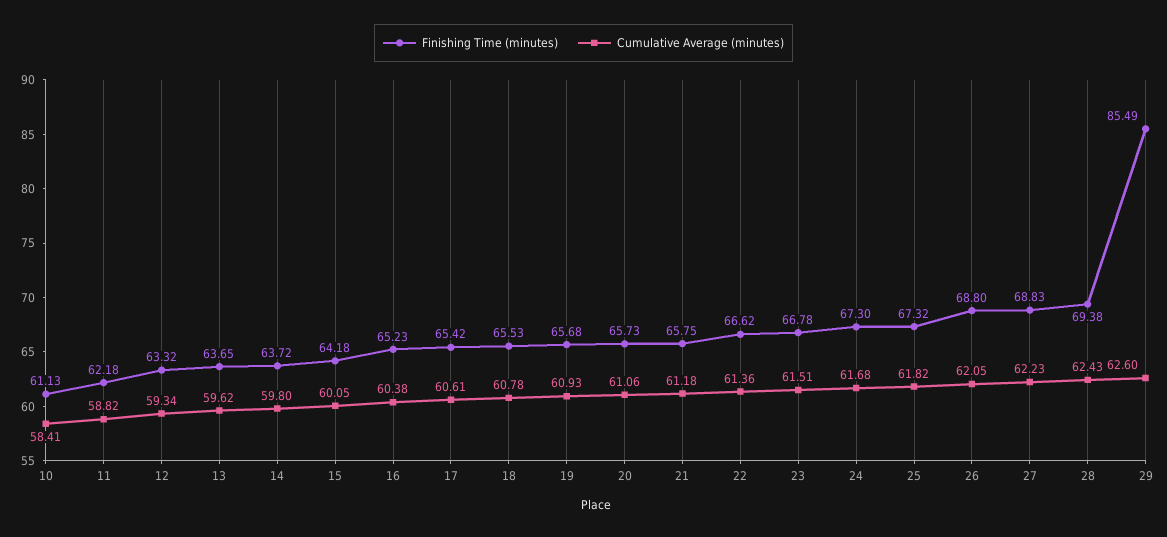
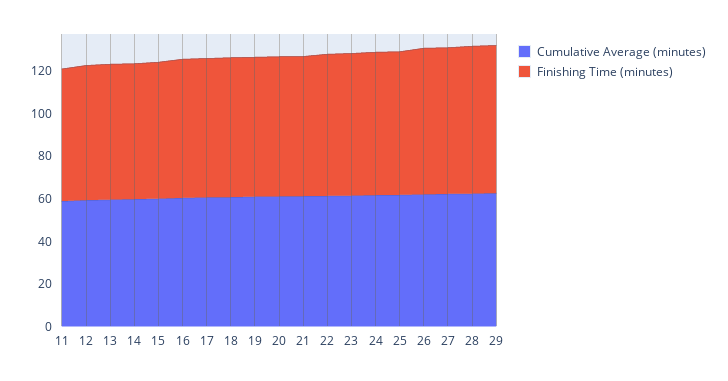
Finishing Time (minutes), 10: 61.13 -> none
Cumulative Average (minutes), 10: 58.41 -> none
Finishing Time (minutes), 29: 85.49 -> 70

